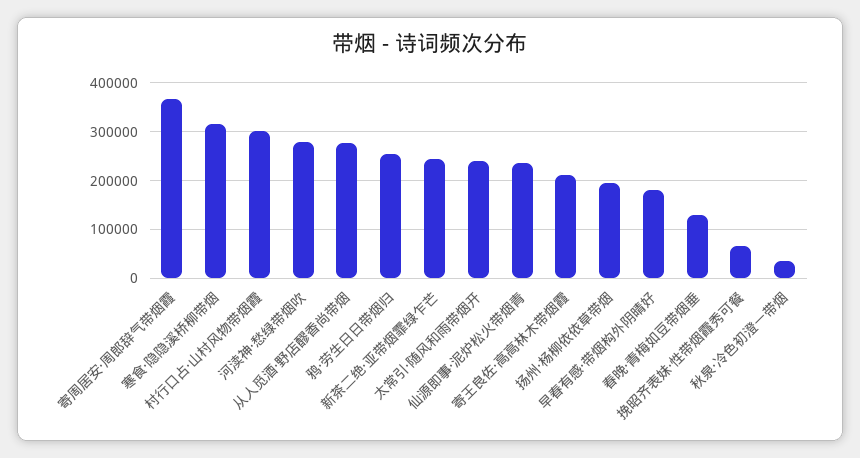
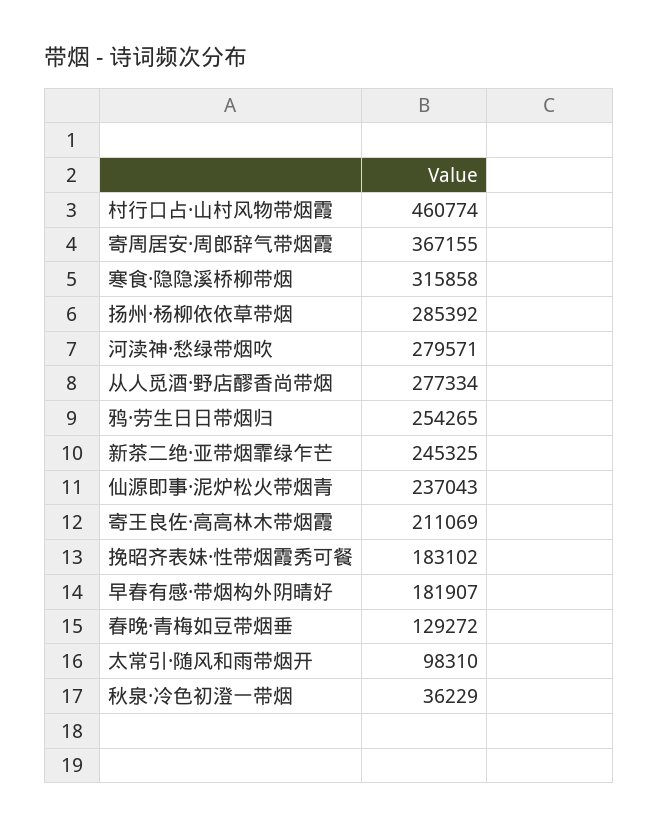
村行口占·山村风物带烟霞: 300000 -> 460774
太常引·随风和雨带烟开: 240000 -> 98310
扬州·杨柳依依草带烟: 200000 -> 285392
挽昭齐表妹·性带烟霞秀可餐: 60000 -> 183102

